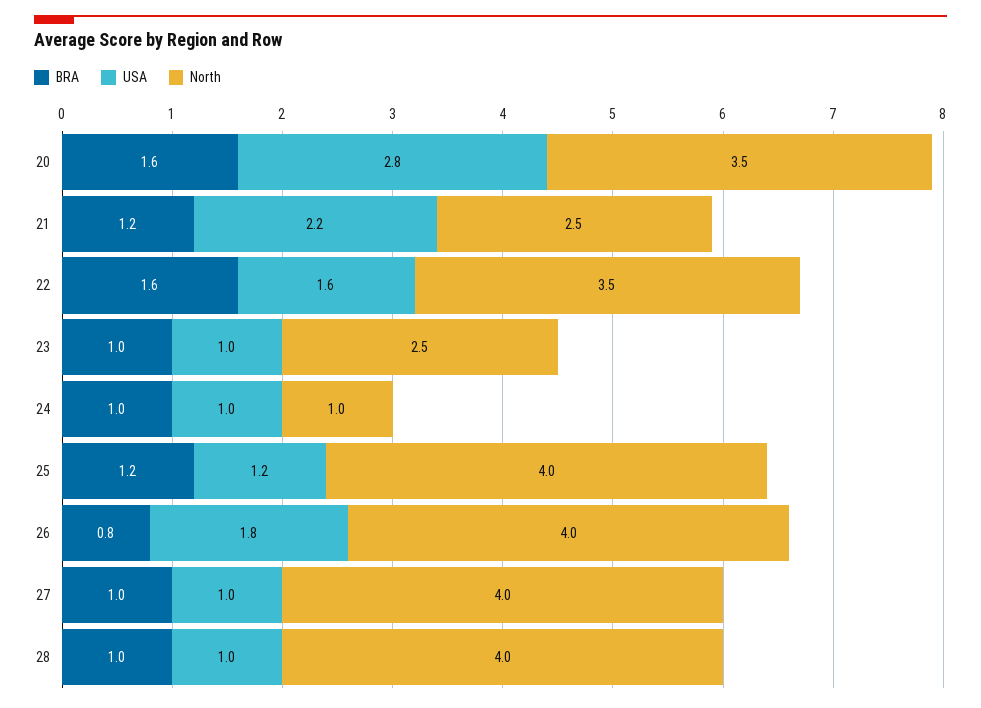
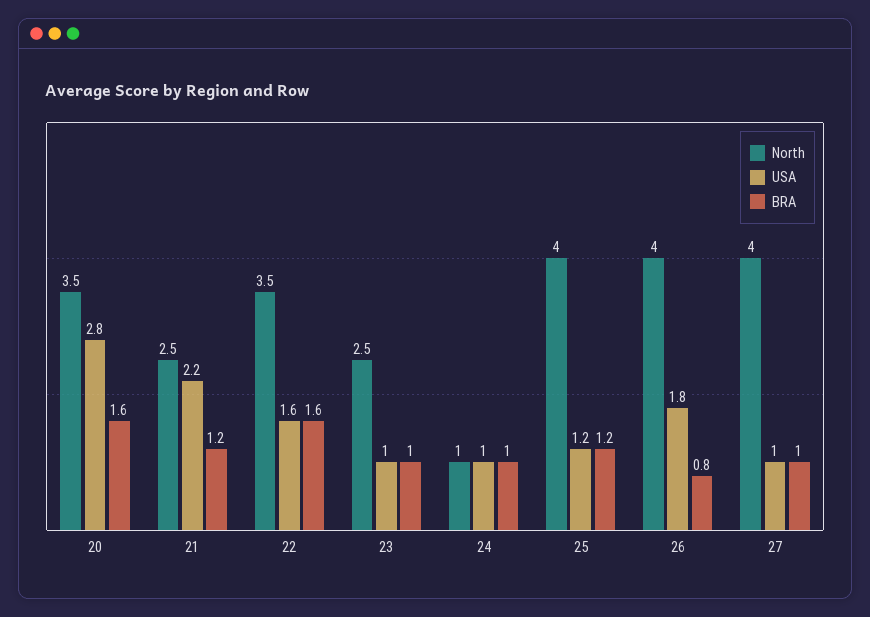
BRA, 28: 1 -> none
USA, 28: 1 -> none
North, 28: 4 -> none

